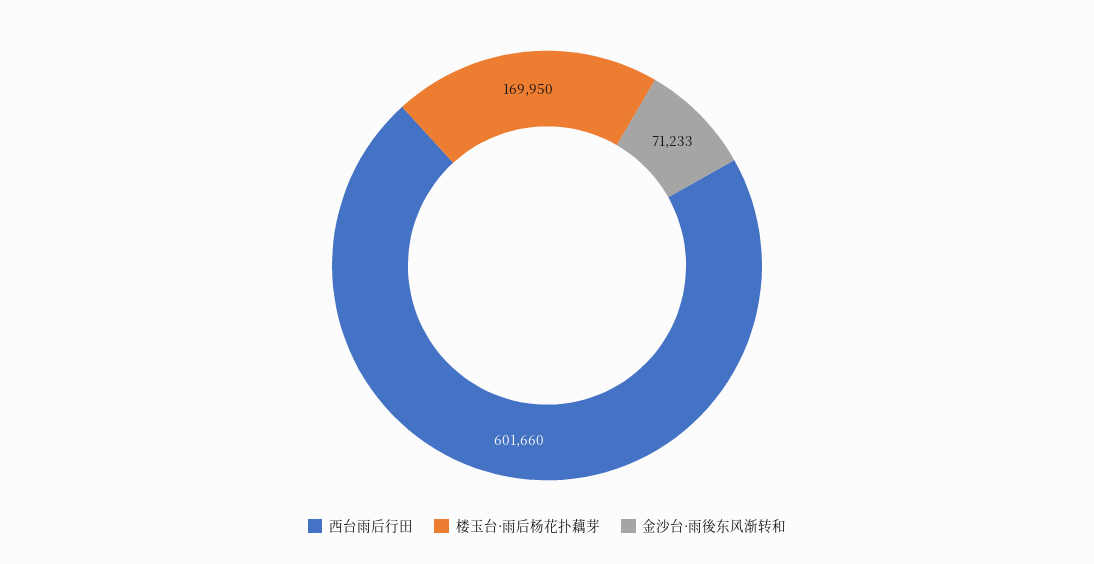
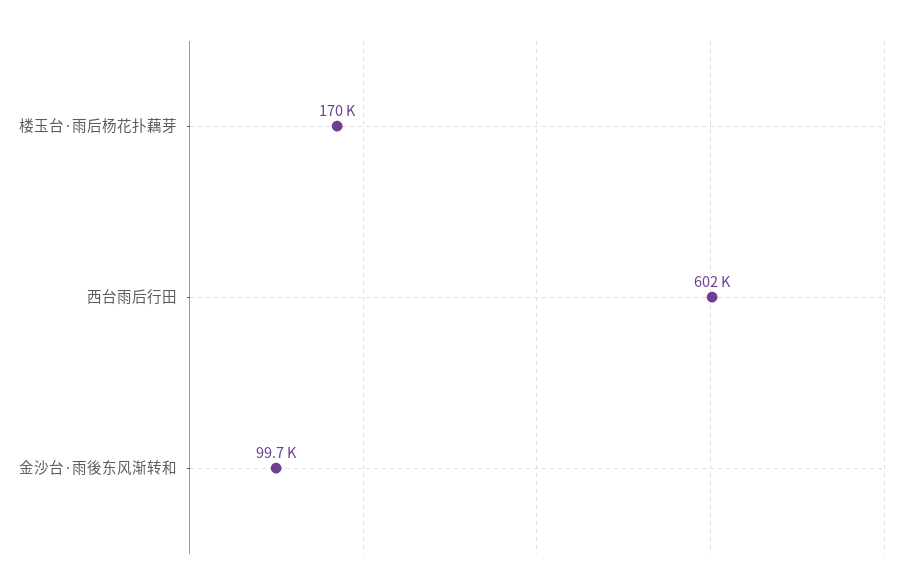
金沙台·雨後东风渐转和: 71233 -> 99700

